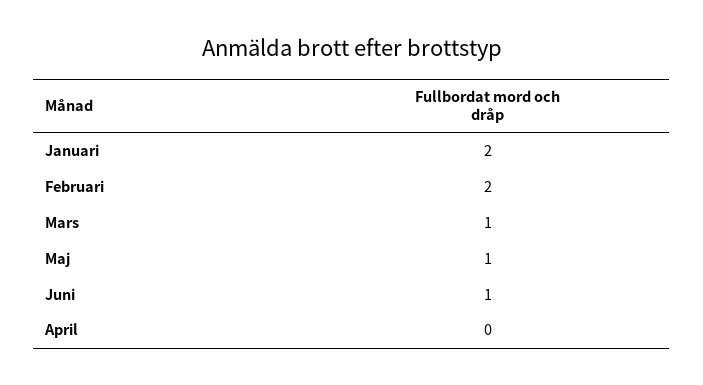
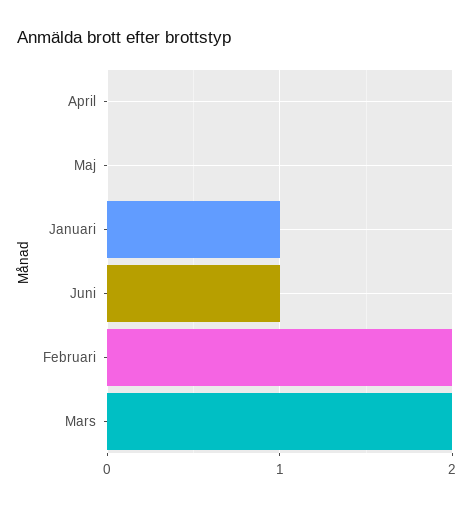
Januari: 2 -> 1
Mars: 1 -> 2
Maj: 1 -> 0

